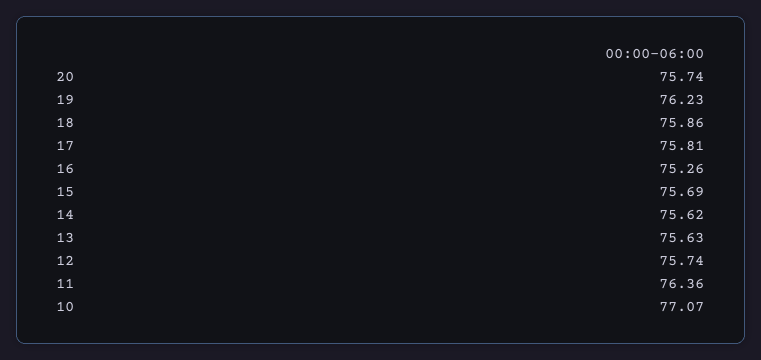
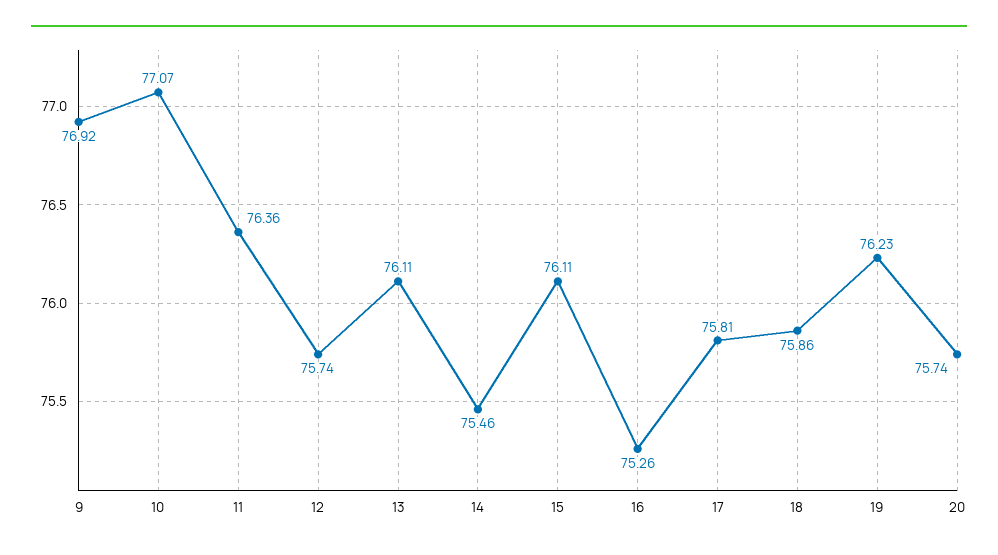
15: 75.69 -> 76.11
14: 75.62 -> 75.46
13: 75.63 -> 76.11
9: none -> 76.92

